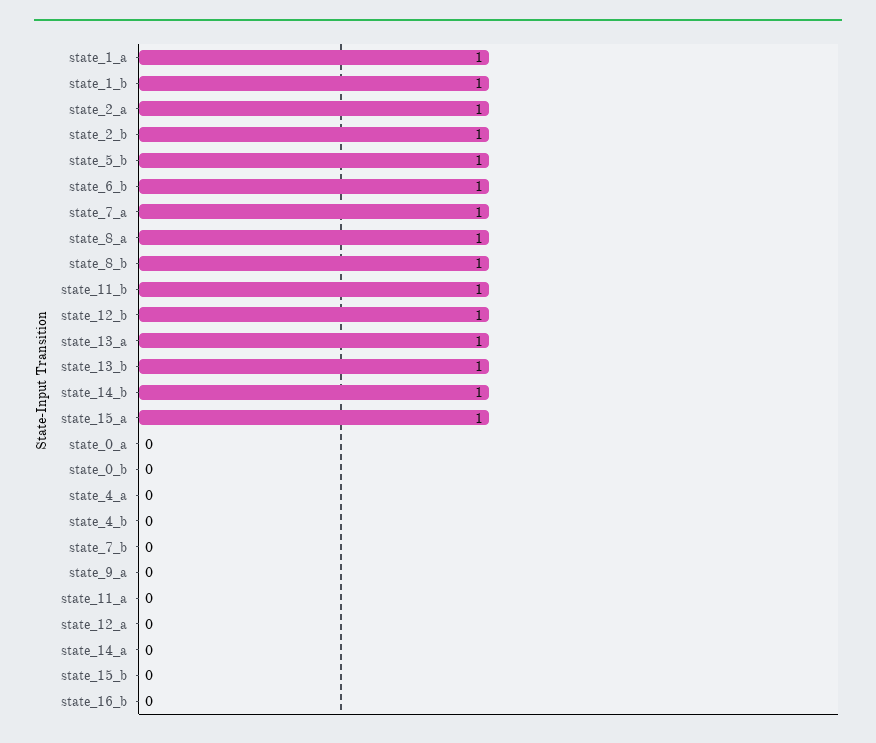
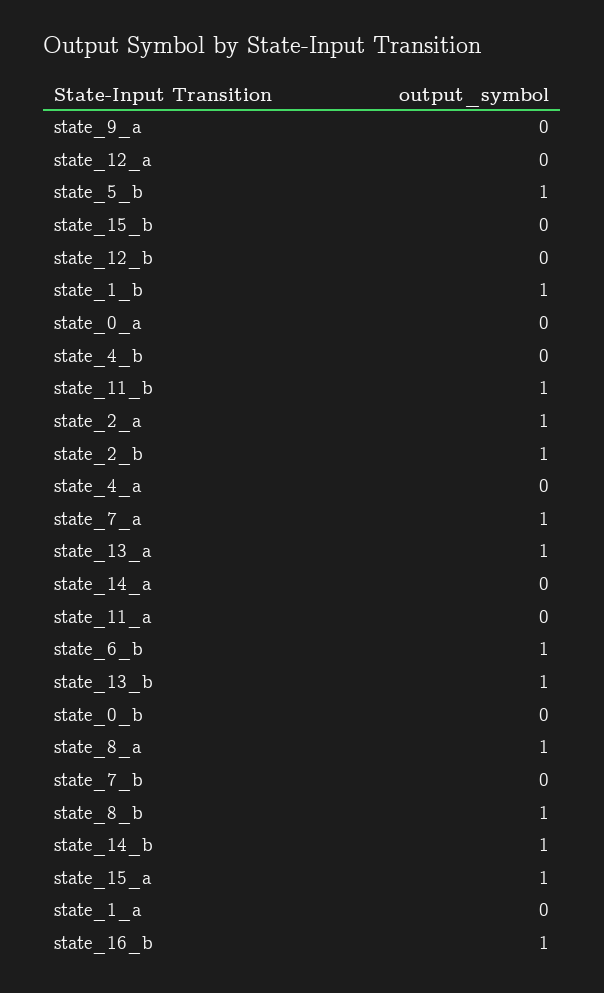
state_1_a: 1 -> 0
state_12_b: 1 -> 0
state_16_b: 0 -> 1

